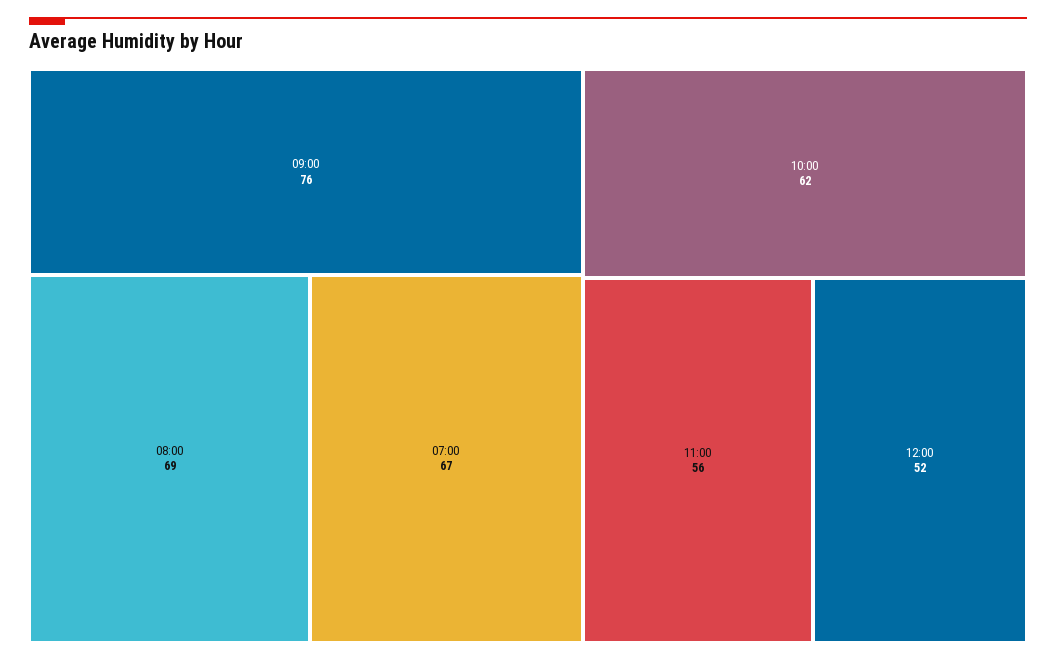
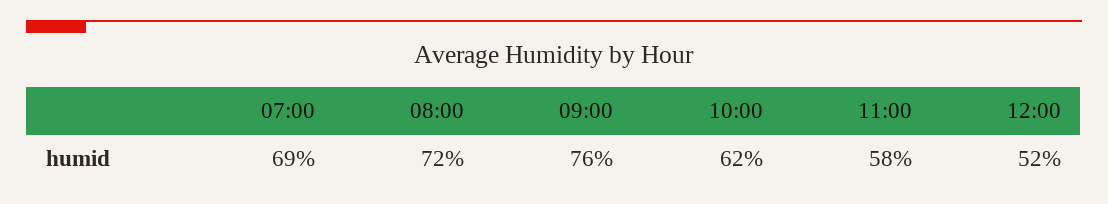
08:00: 69 -> 72
07:00: 67 -> 69
11:00: 56 -> 58

